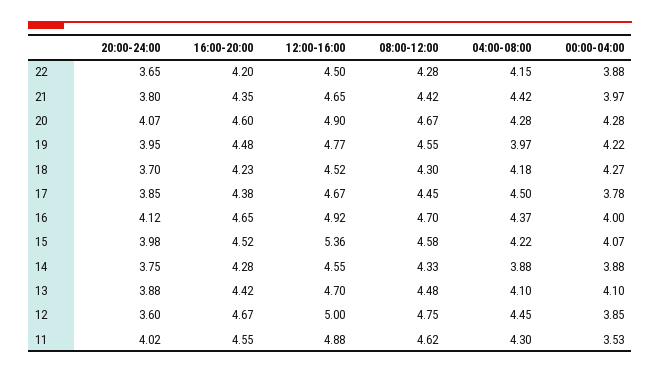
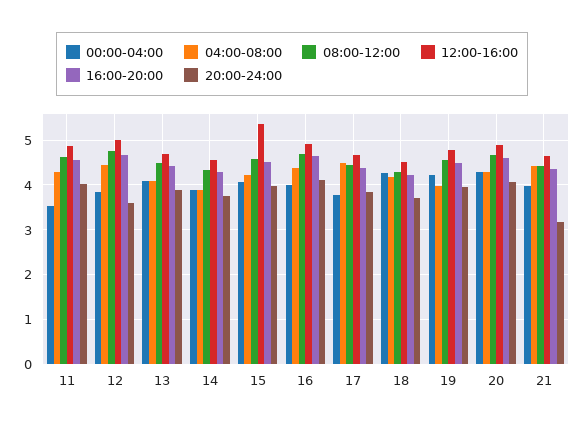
20:00-24:00, 22: 3.65 -> none
16:00-20:00, 22: 4.2 -> none
12:00-16:00, 22: 4.5 -> none
08:00-12:00, 22: 4.28 -> none
04:00-08:00, 22: 4.15 -> none
00:00-04:00, 22: 3.88 -> none
20:00-24:00, 21: 3.8 -> 3.2

